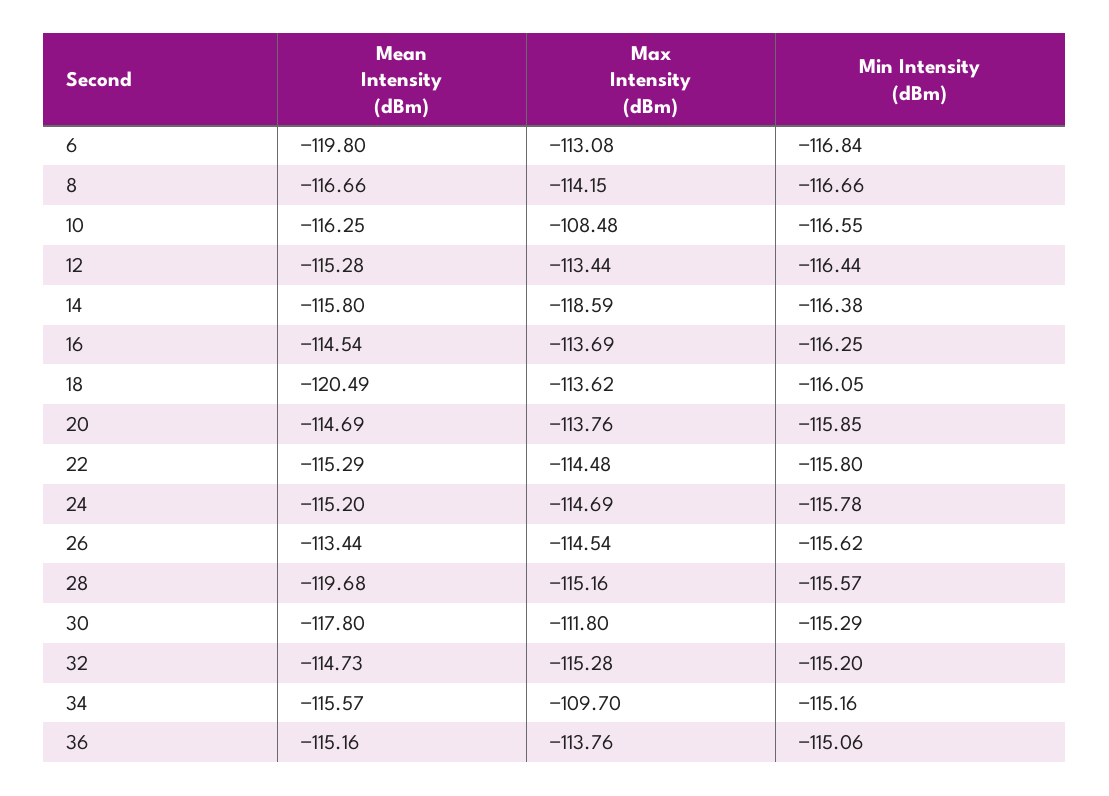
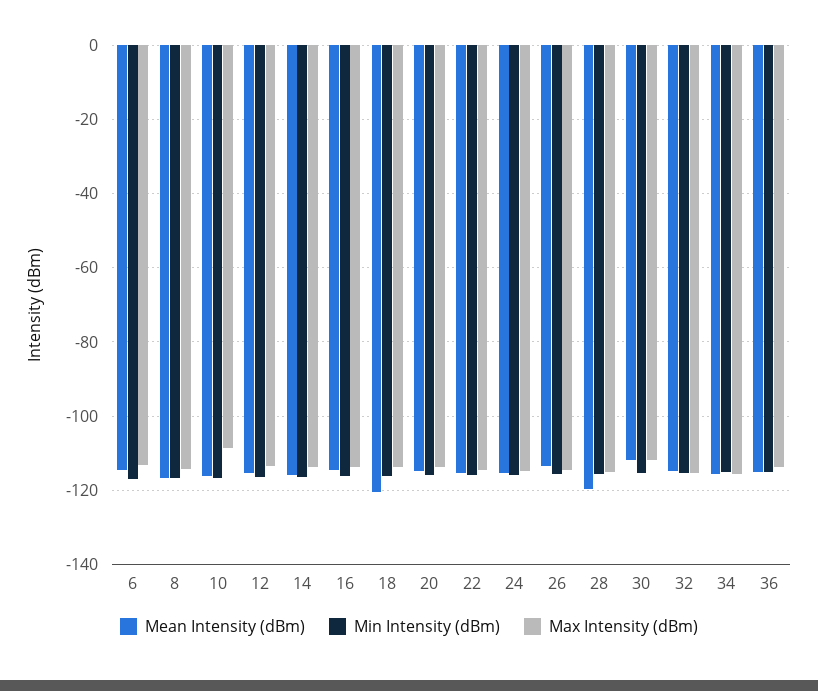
Mean Intensity (dBm), 6: -119.8 -> -114
Max Intensity (dBm), 14: -118.59 -> -114
Mean Intensity (dBm), 30: -117.8 -> -112
Max Intensity (dBm), 34: -109.7 -> -116

